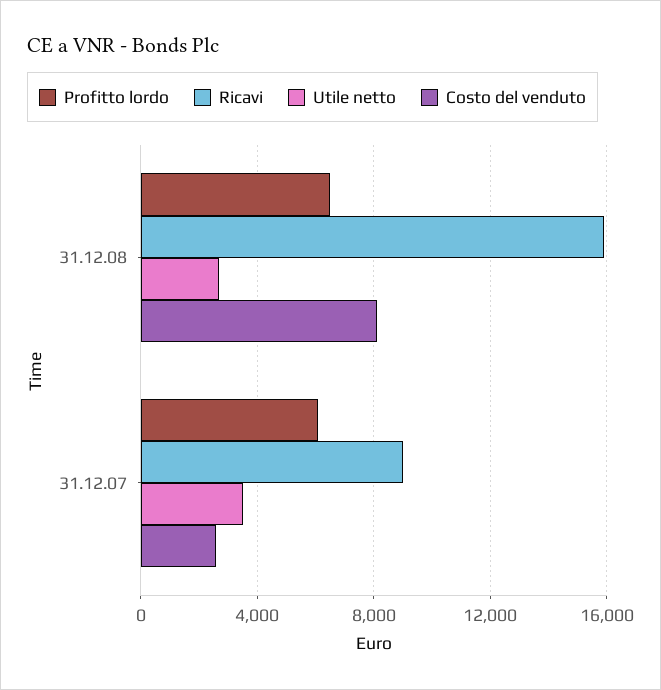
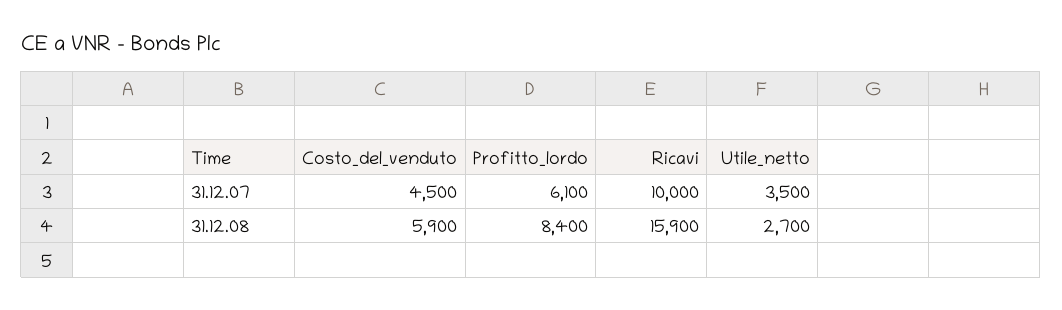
Profitto lordo, 31.12.08: 6500 -> 8400
Costo del venduto, 31.12.08: 8000 -> 5900
Ricavi, 31.12.07: 9000 -> 10000
Costo del venduto, 31.12.07: 2500 -> 4500

